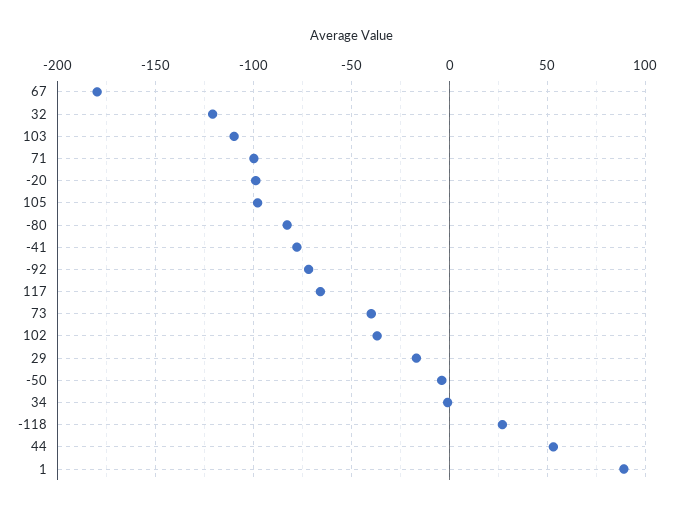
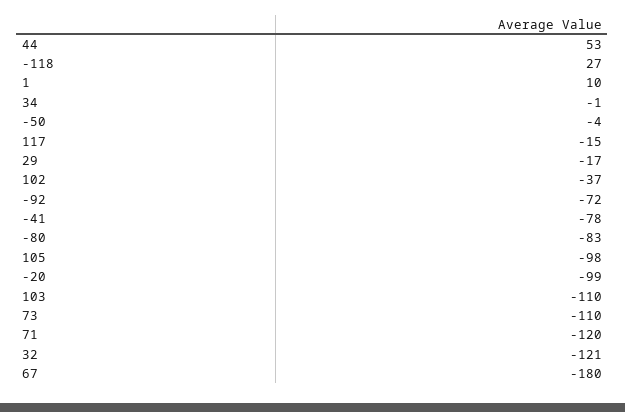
71: -100 -> -120
117: -65 -> -15
73: -40 -> -110
1: 90 -> 10

